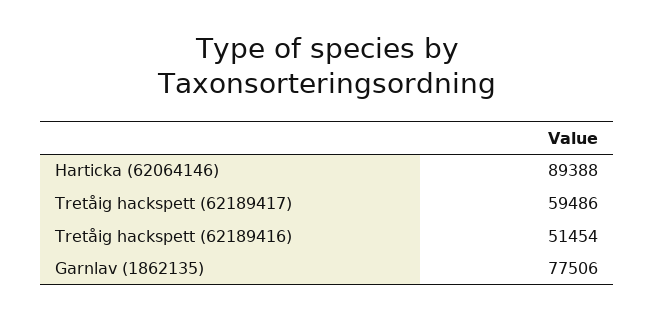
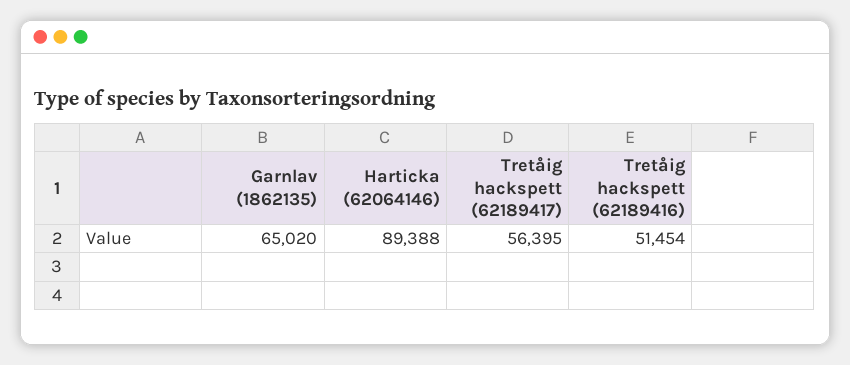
Tretåig hackspett (62189417): 59486 -> 56395
Garnlav (1862135): 77506 -> 65020

